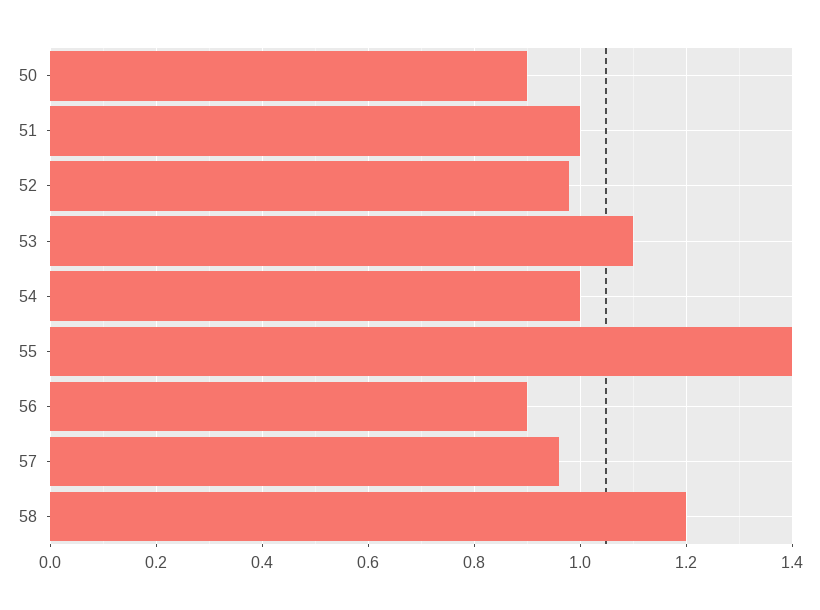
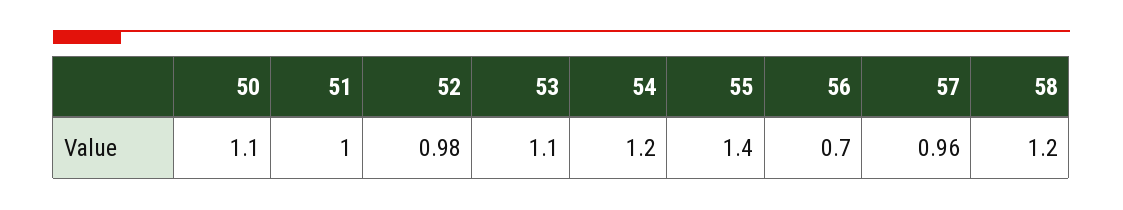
50: 0.9 -> 1.1
54: 1 -> 1.2
56: 0.9 -> 0.7

